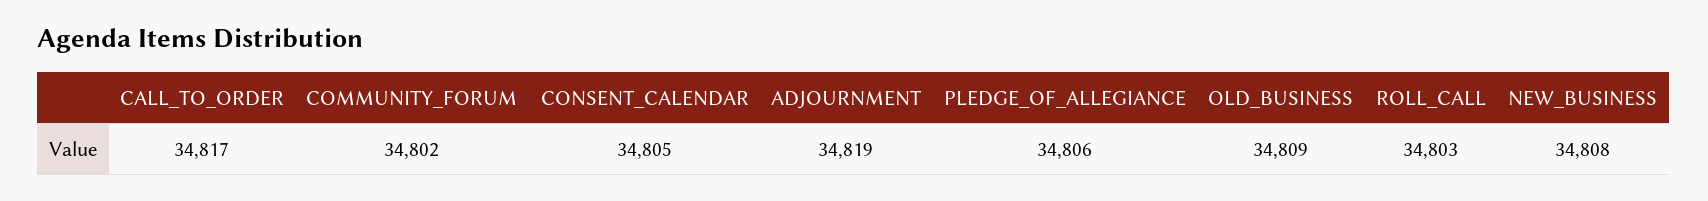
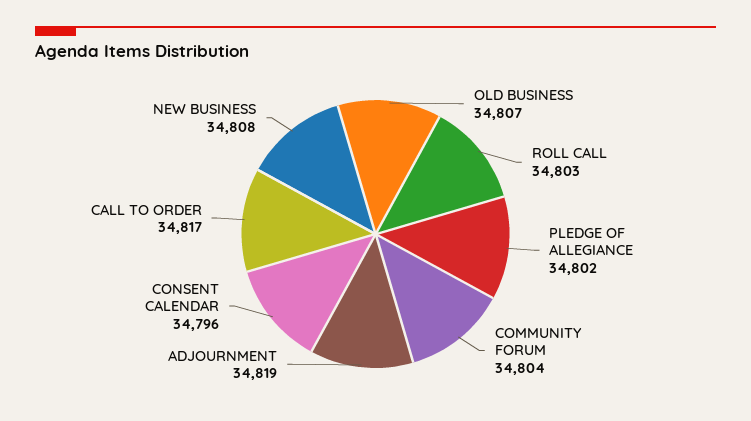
COMMUNITY_FORUM: 34802 -> 34804
CONSENT_CALENDAR: 34805 -> 34796
PLEDGE_OF_ALLEGIANCE: 34806 -> 34802
OLD_BUSINESS: 34809 -> 34807

